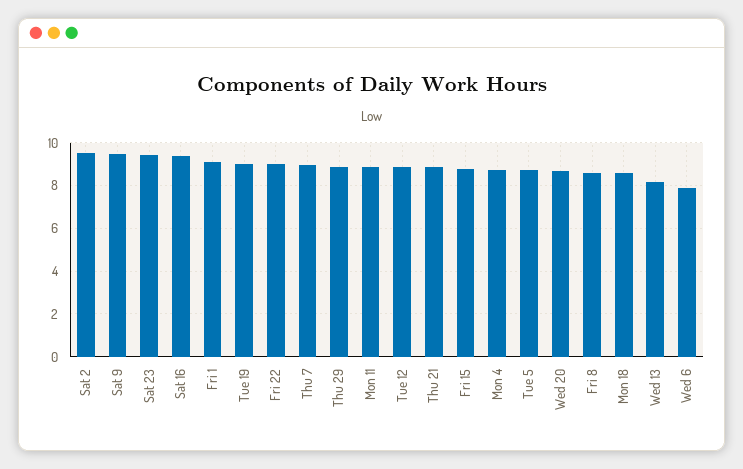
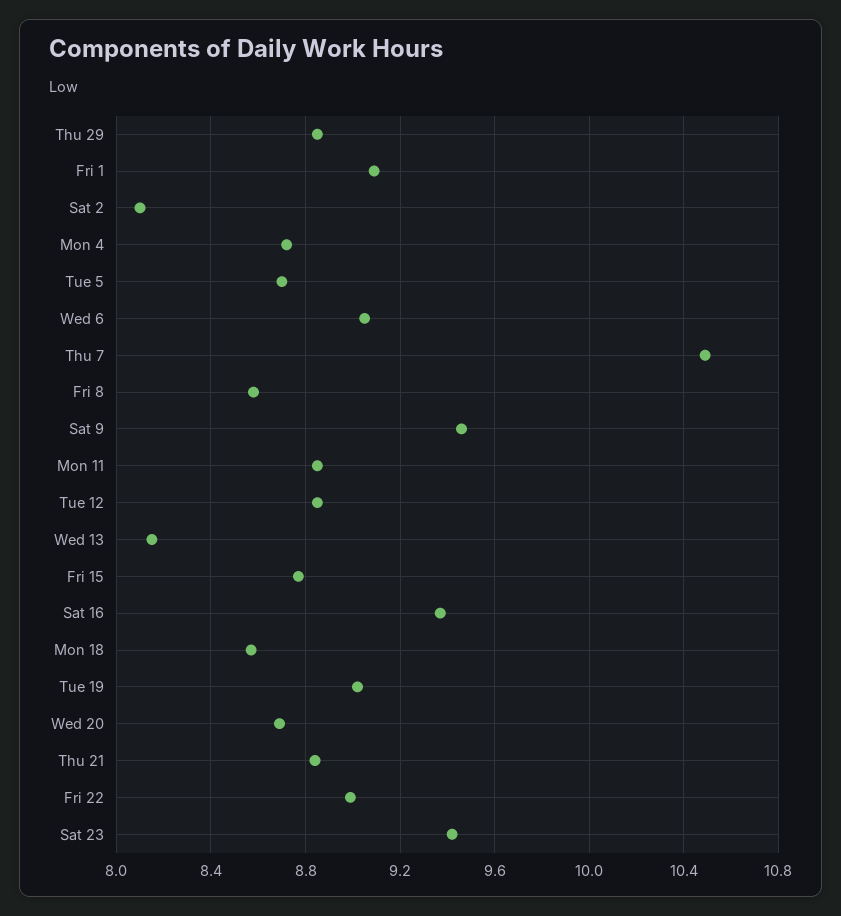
Sat 2: 9.5 -> 8.1
Thu 7: 9 -> 10.5
Wed 6: 8 -> 9.05

